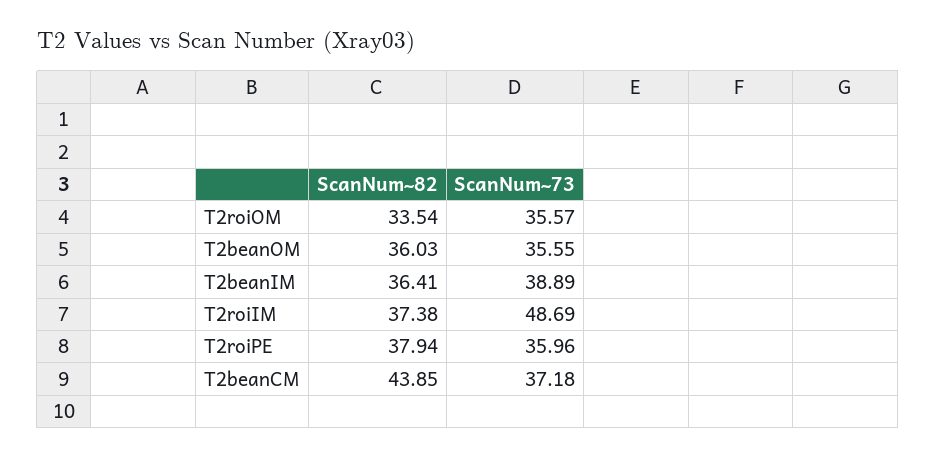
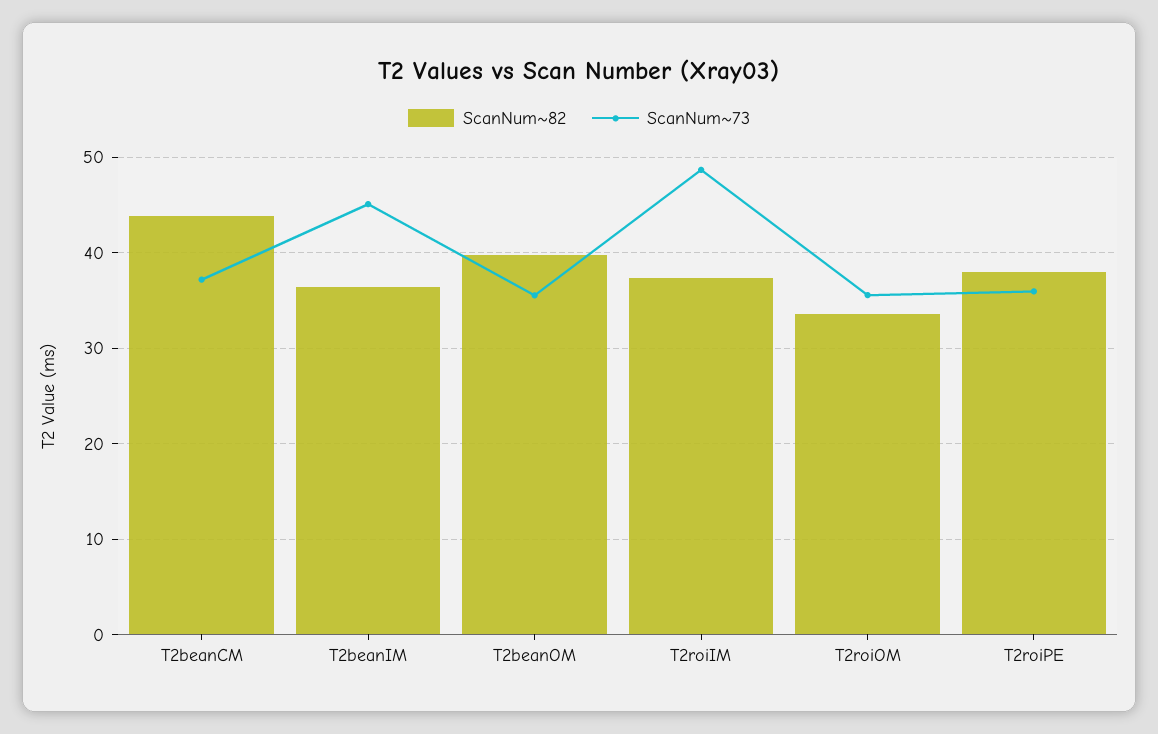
ScanNum~82, T2beanOM: 36.03 -> 40
ScanNum~73, T2beanIM: 38.89 -> 45

